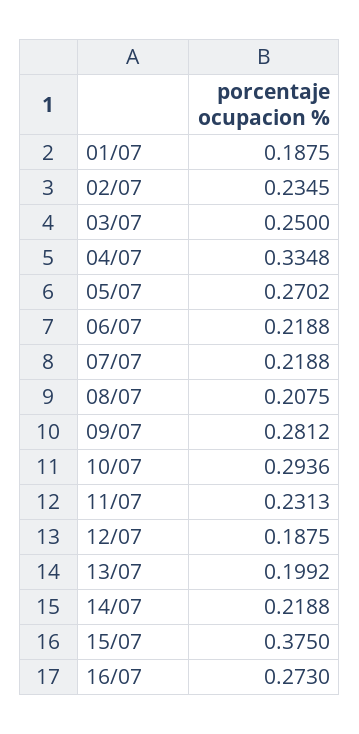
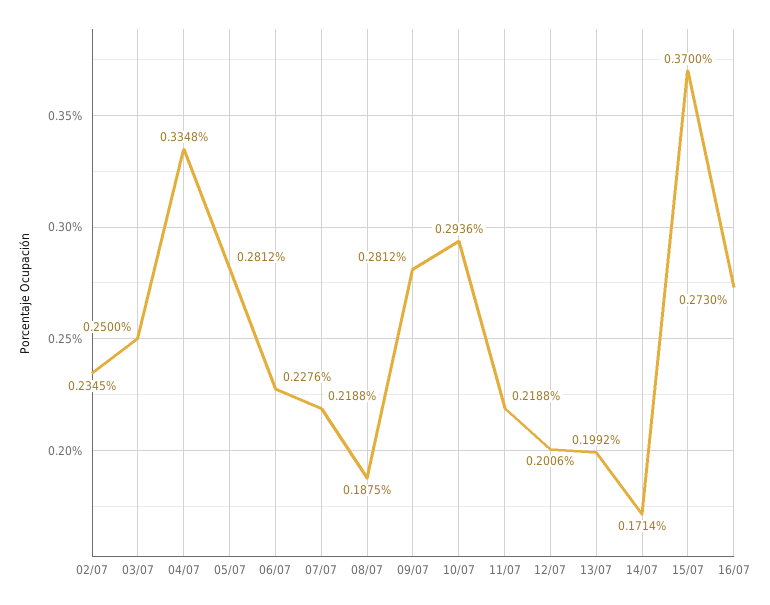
01/07: 0.1875 -> none
05/07: 0.2702 -> 0.2812
06/07: 0.2188 -> 0.2276
08/07: 0.2075 -> 0.1875
11/07: 0.2313 -> 0.2188
12/07: 0.1875 -> 0.2006
14/07: 0.2188 -> 0.1714
15/07: 0.375 -> 0.37

